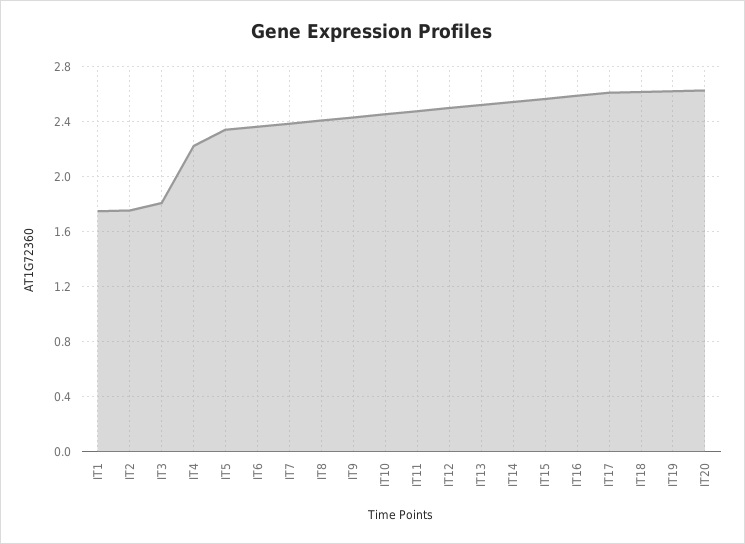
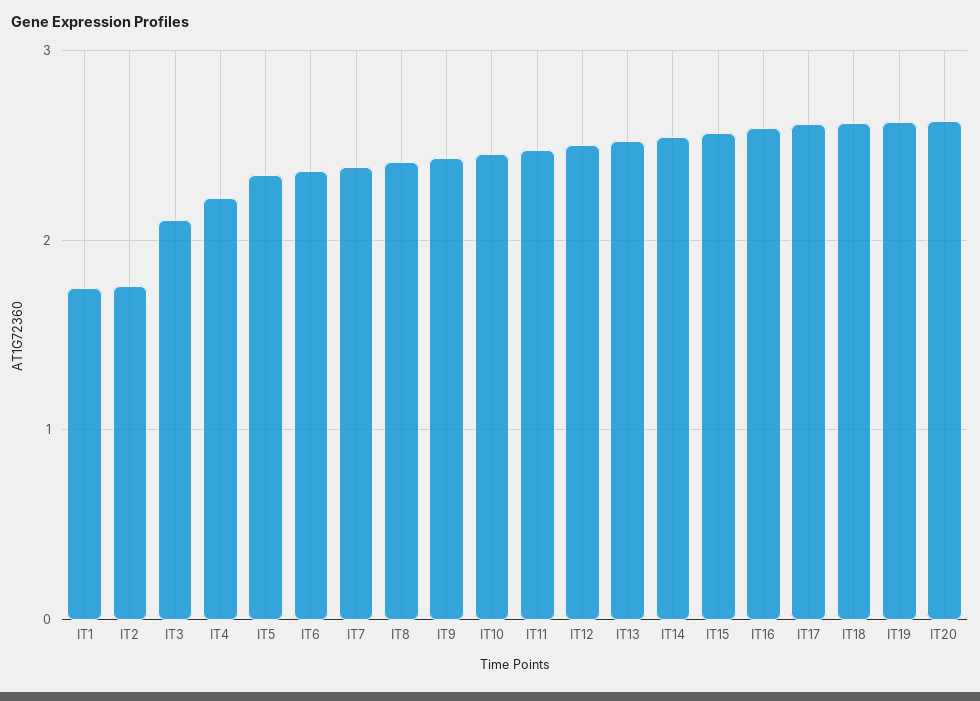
IT3: 1.8 -> 2.1

